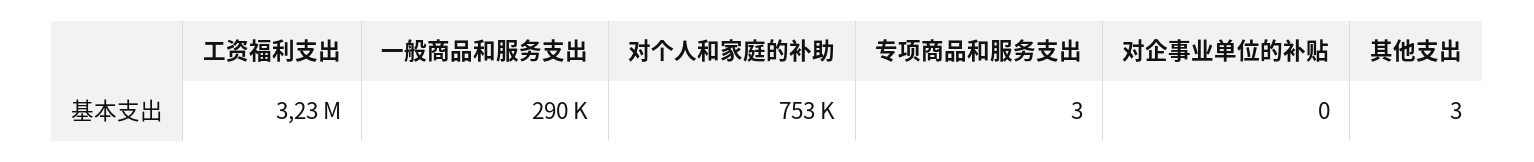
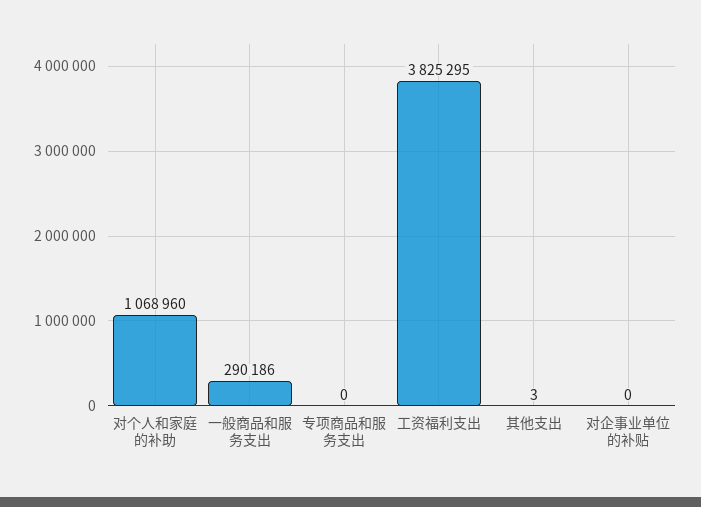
工资福利支出: 3230000 -> 3825295
对个人和家庭的补助: 753000 -> 1068960
专项商品和服务支出: 3 -> 0

